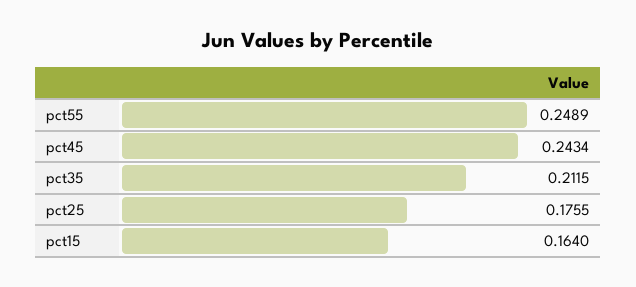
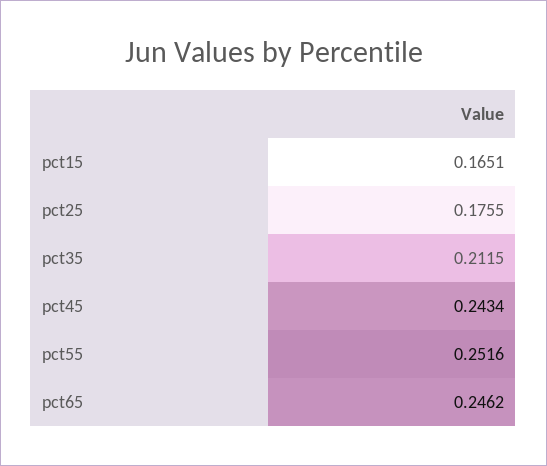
pct55: 0.2489 -> 0.2516
pct15: 0.164 -> 0.1651
pct65: none -> 0.2462

